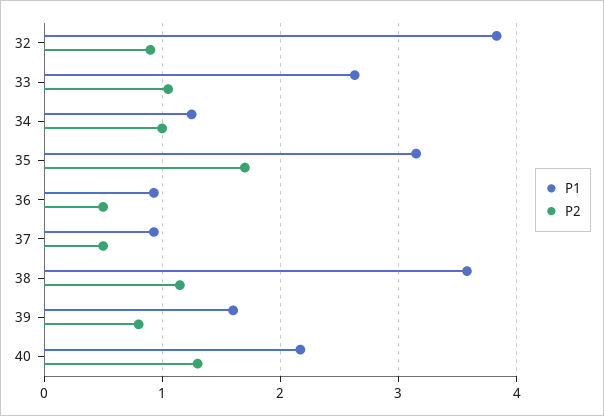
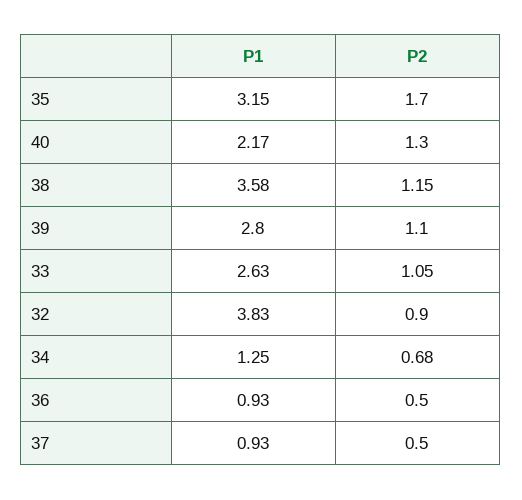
P2, 34: 1 -> 0.68
P1, 39: 1.6 -> 2.8
P2, 39: 0.8 -> 1.1

